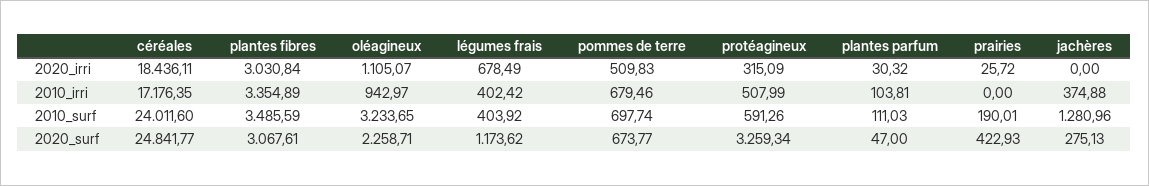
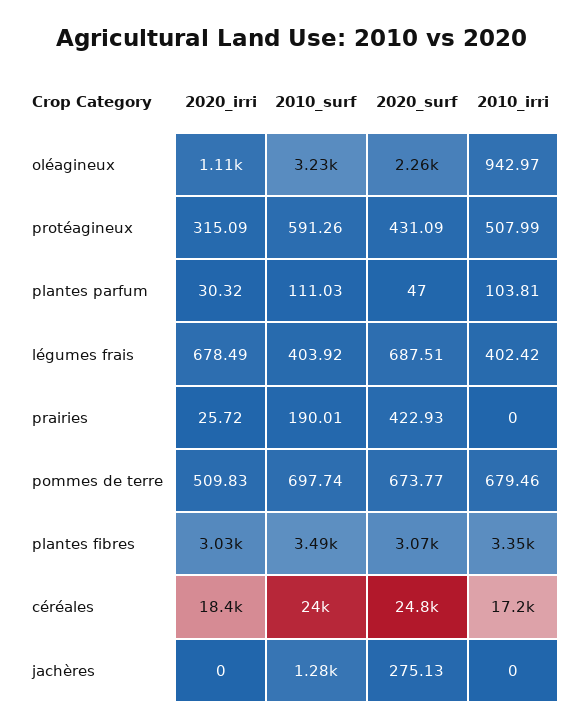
jachères, 2010_irri: 374.88 -> 0
légumes frais, 2020_surf: 1173.62 -> 687.51
protéagineux, 2020_surf: 3259.34 -> 431.09

